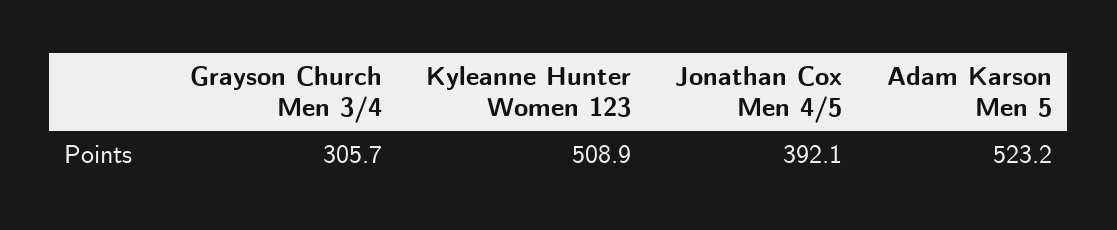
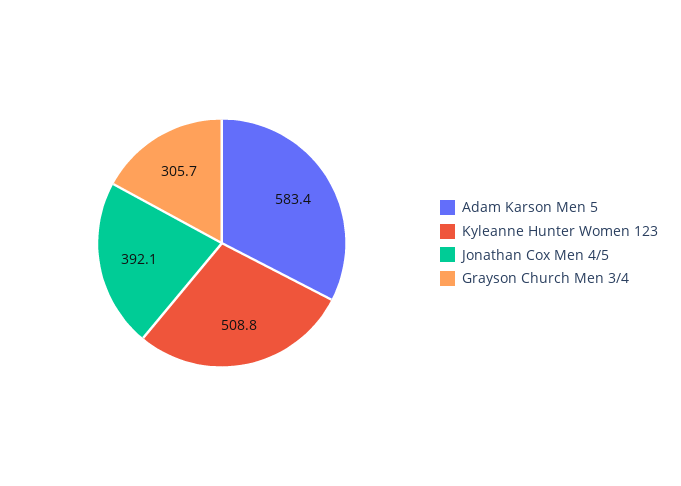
Kyleanne Hunter Women 123: 508.9 -> 508.8
Adam Karson Men 5: 523.2 -> 583.4

